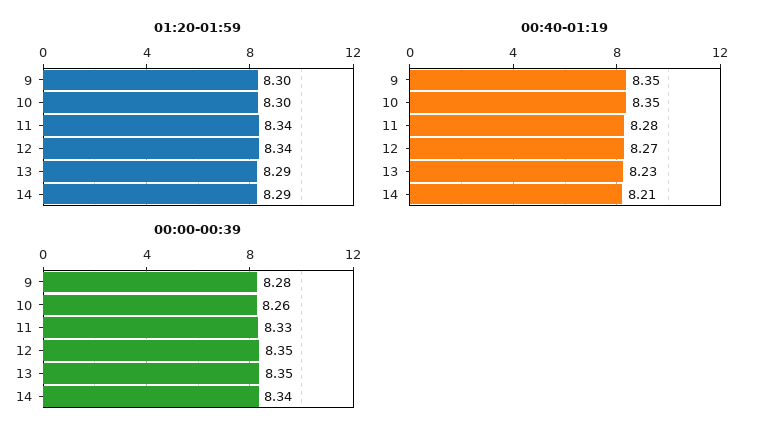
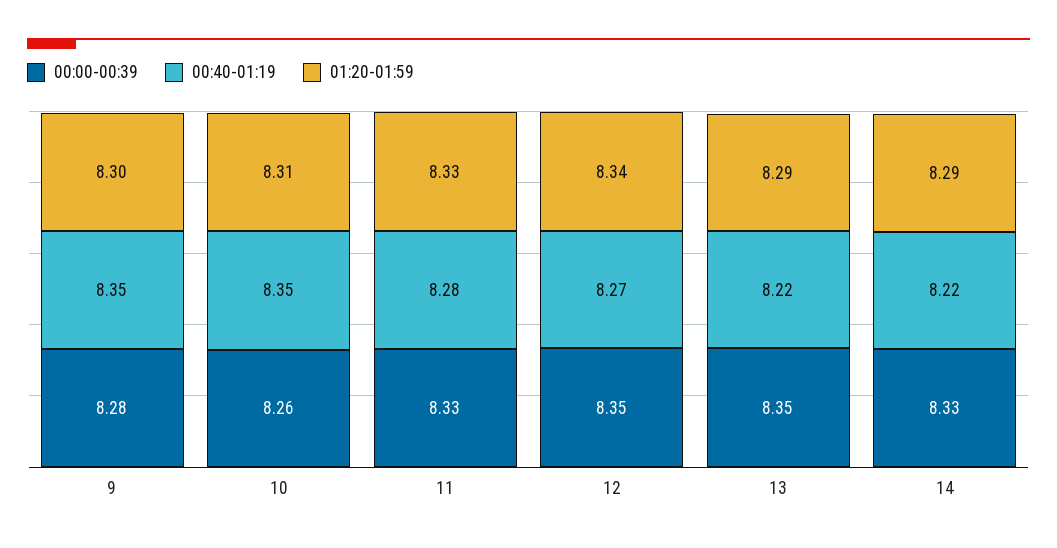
01:20-01:59, 10: 8.3 -> 8.31
01:20-01:59, 11: 8.34 -> 8.33
00:40-01:19, 13: 8.23 -> 8.22
00:40-01:19, 14: 8.21 -> 8.22
00:00-00:39, 14: 8.34 -> 8.33

